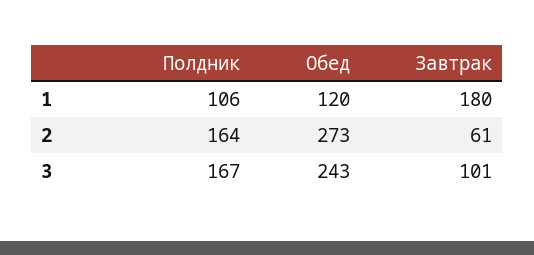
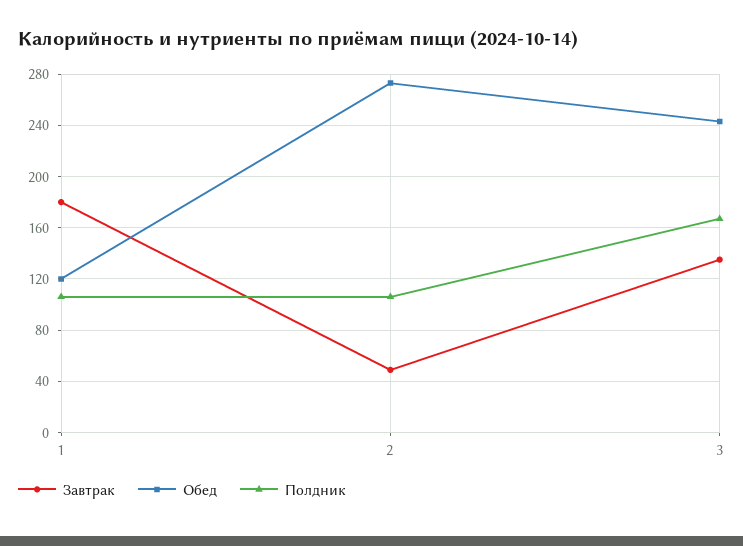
Полдник, 2: 164 -> 105
Завтрак, 2: 61 -> 50
Завтрак, 3: 101 -> 135

